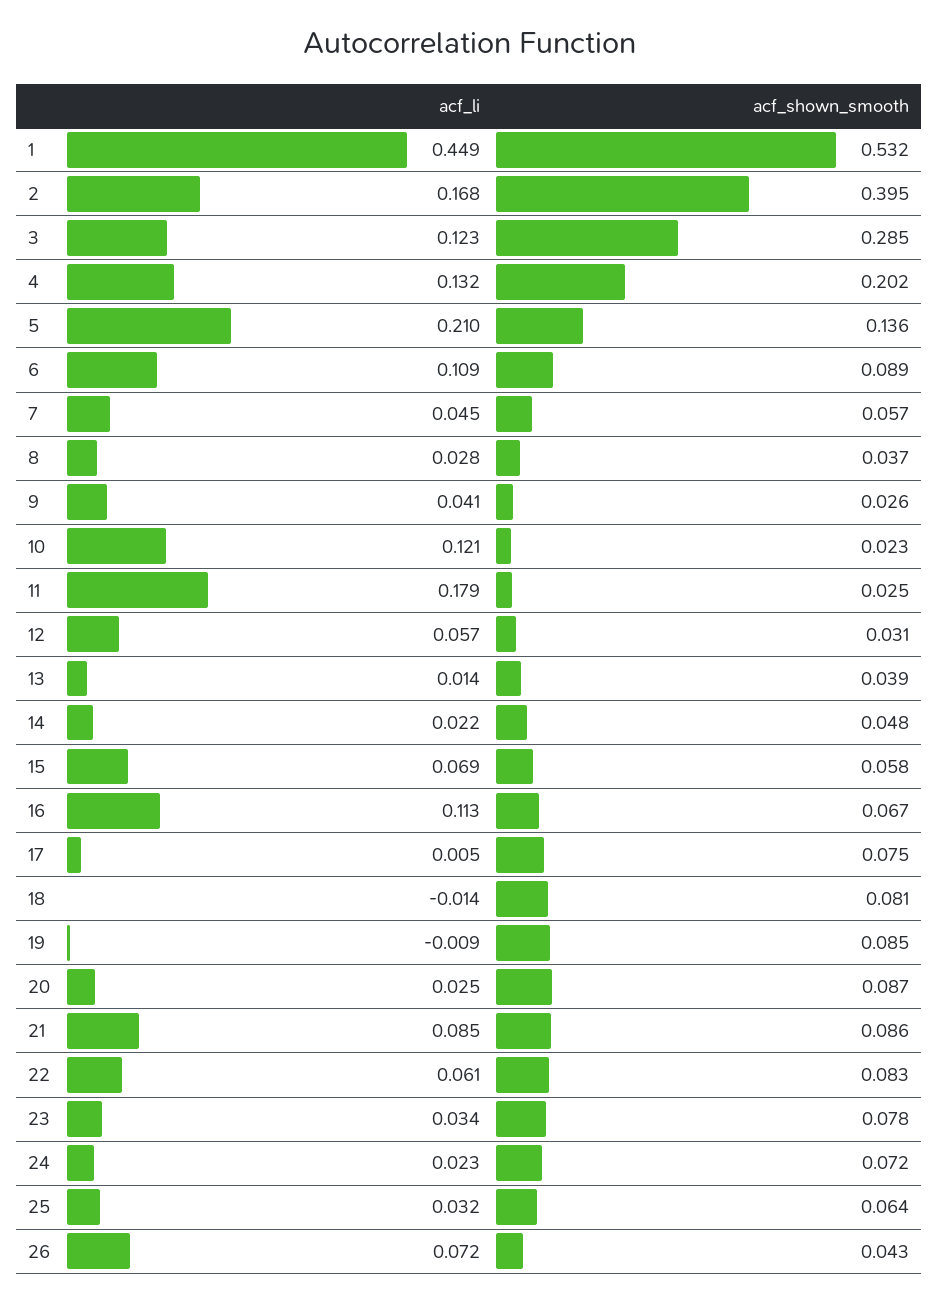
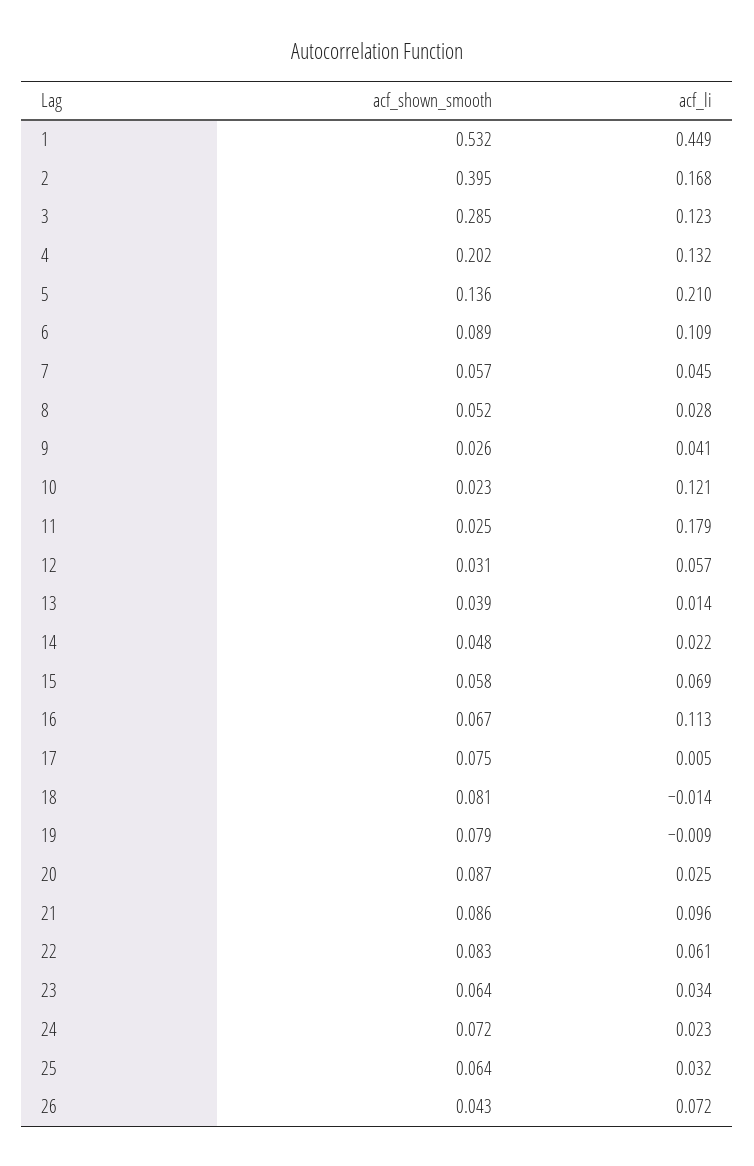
acf_shown_smooth, 8: 0.037 -> 0.052
acf_shown_smooth, 19: 0.085 -> 0.079
acf_li, 21: 0.085 -> 0.096
acf_shown_smooth, 23: 0.078 -> 0.064

